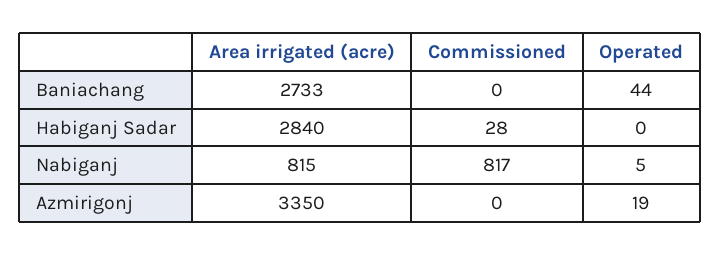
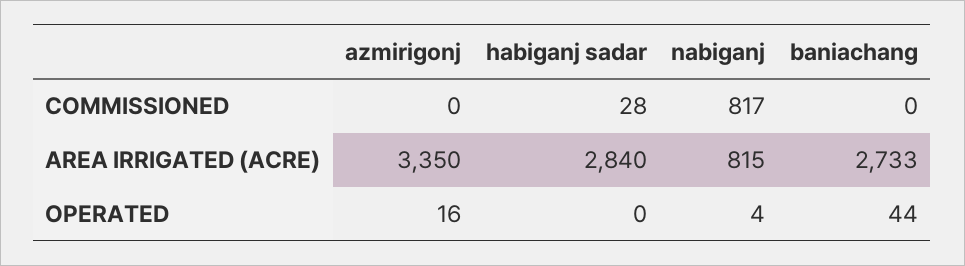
Operated, Nabiganj: 5 -> 4
Operated, Azmirigonj: 19 -> 16

